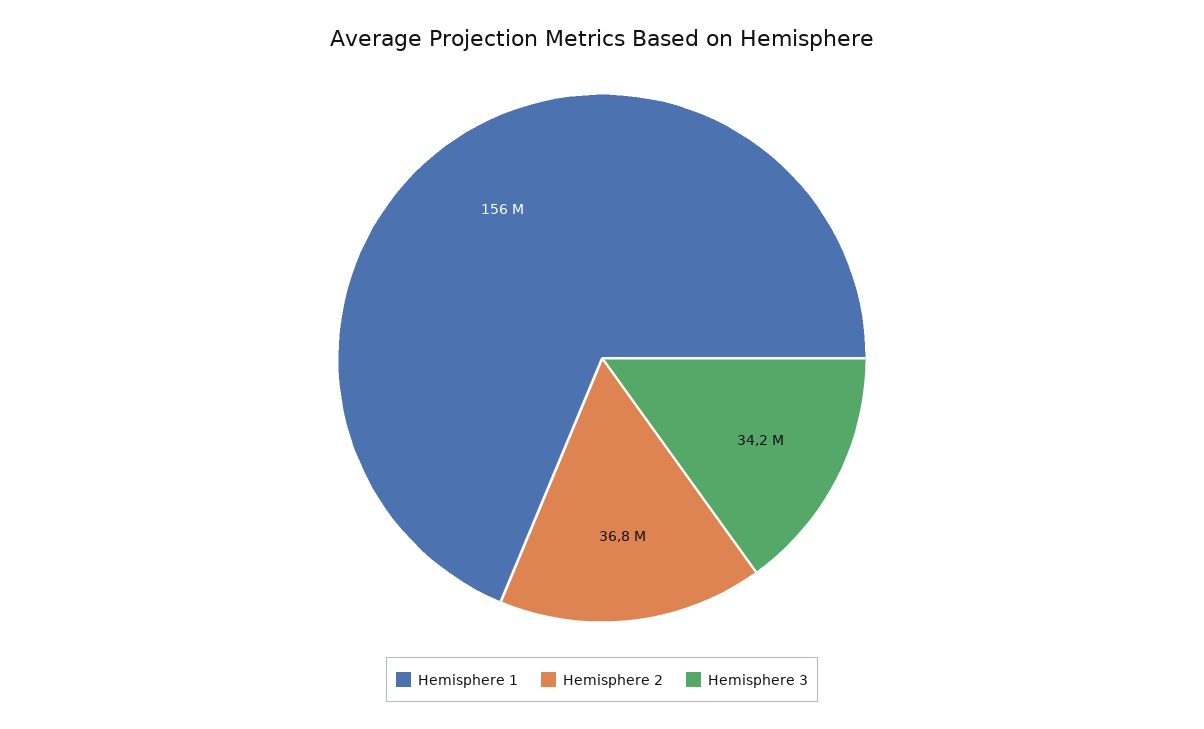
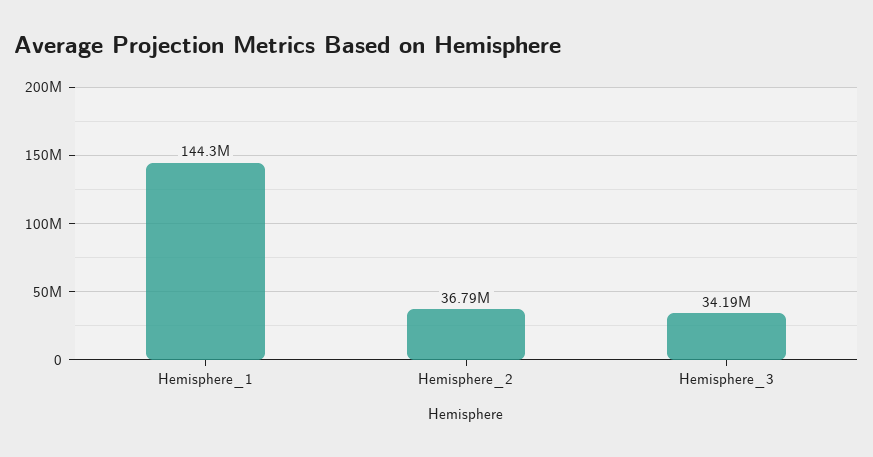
Hemisphere 1: 156000000 -> 144300000

